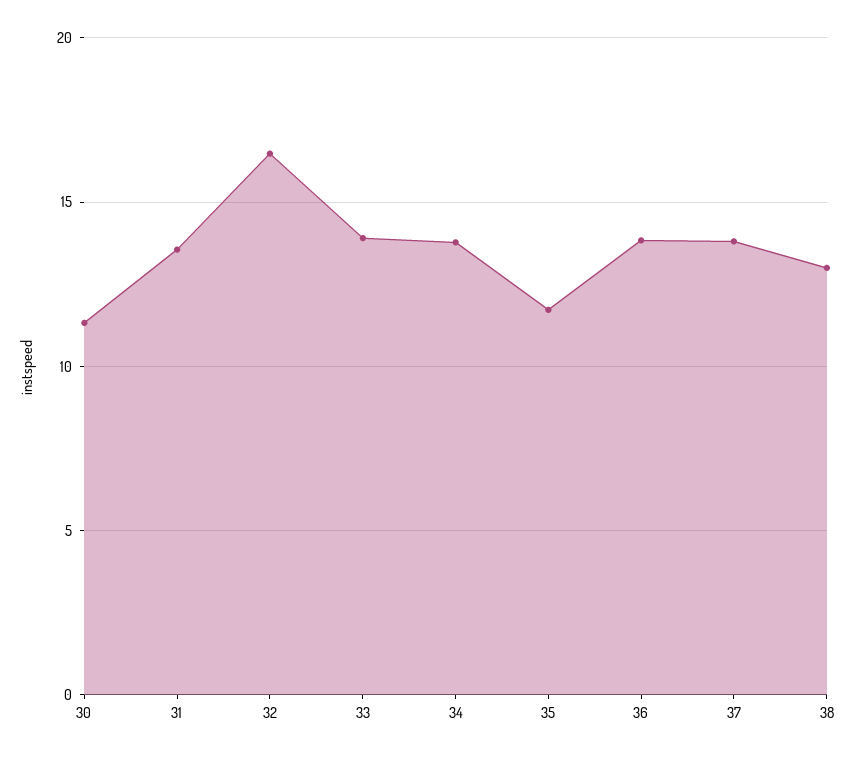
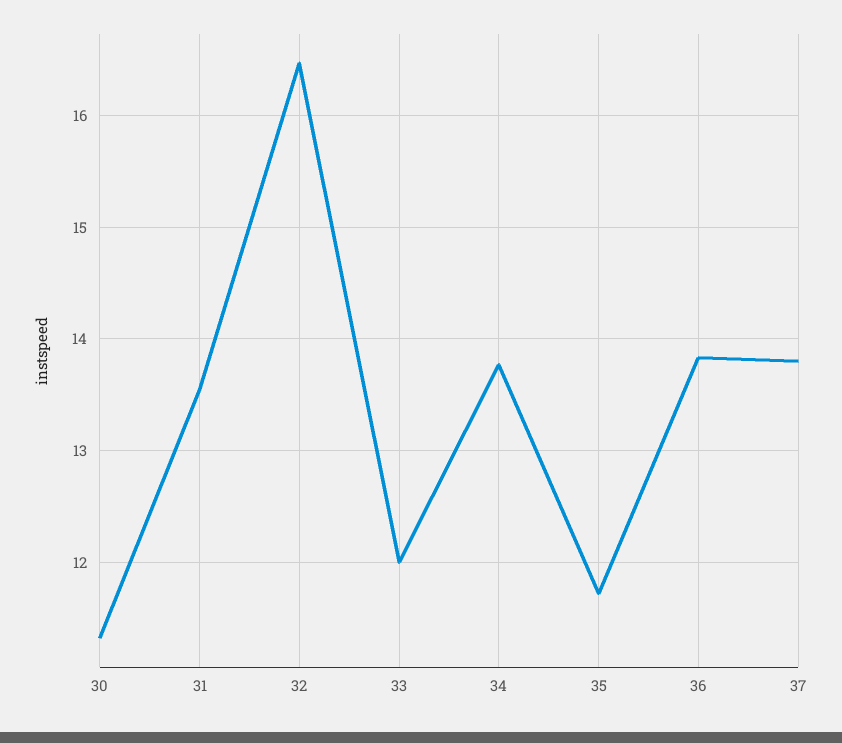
33: 14 -> 12
38: 13 -> none

